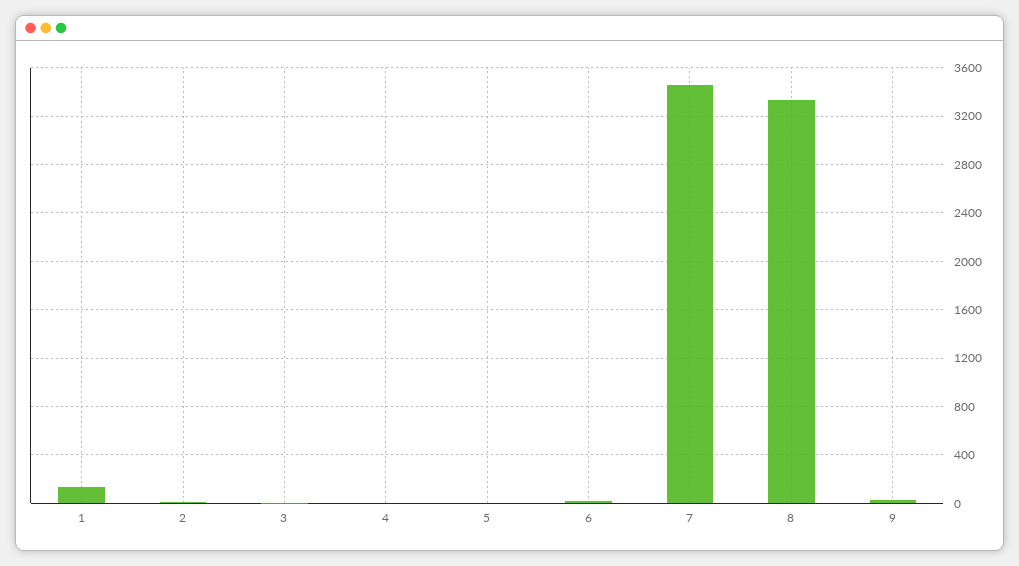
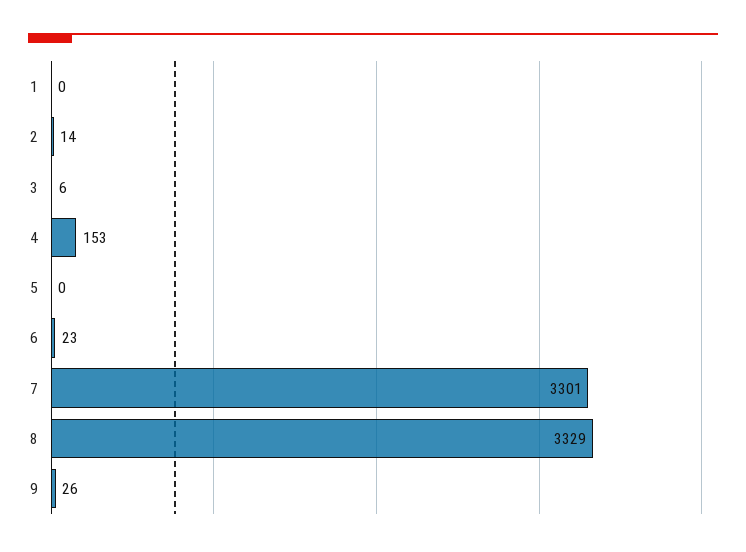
1: 150 -> 0
4: 0 -> 153
7: 3450 -> 3301

